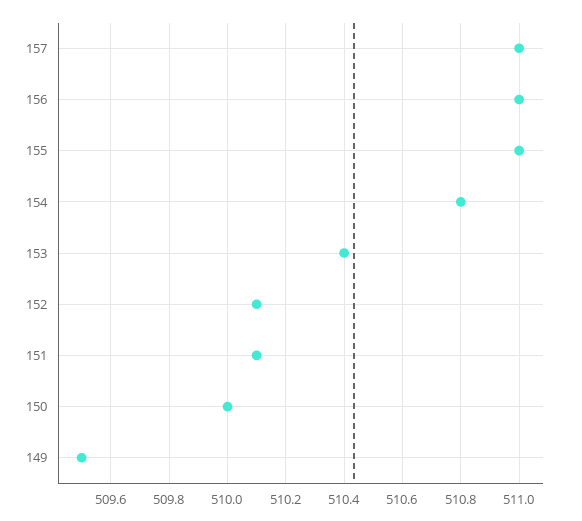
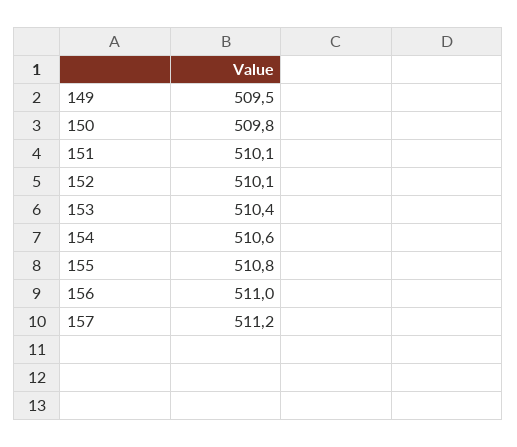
157: 511 -> 511.2
155: 511 -> 510.8
154: 510.8 -> 510.6
150: 510 -> 509.8

